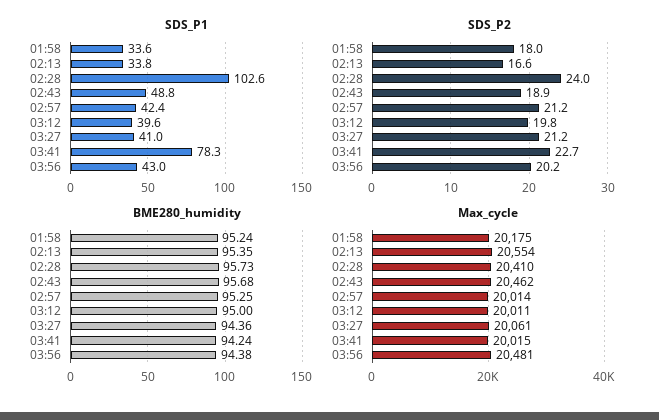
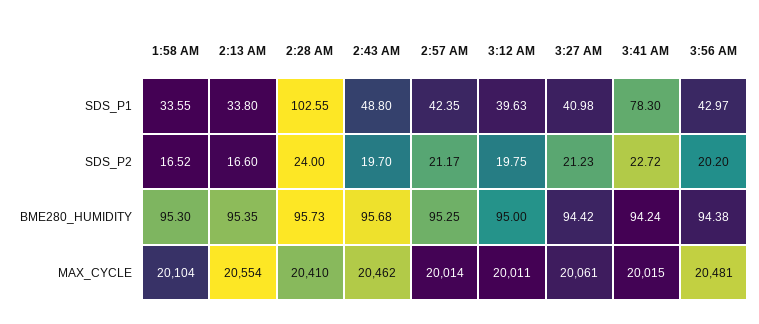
SDS_P2, 01:58: 18 -> 16.52
SDS_P2, 02:43: 18.9 -> 19.7
BME280_humidity, 01:58: 95.24 -> 95.3
BME280_humidity, 03:27: 94.36 -> 94.42
Max_cycle, 01:58: 20175 -> 20104

